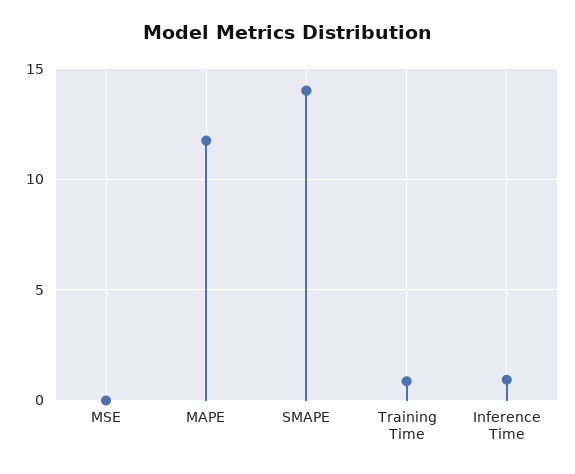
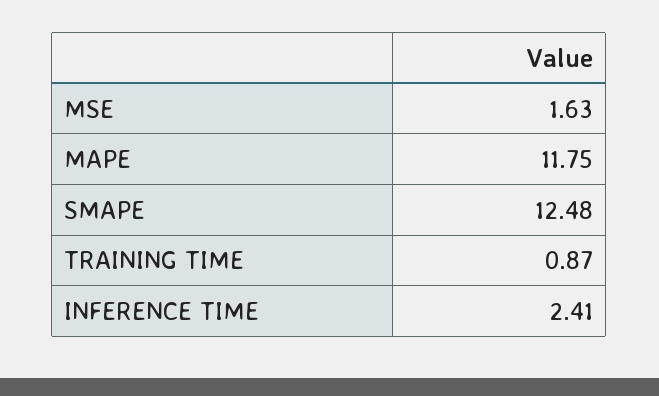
MSE: 0 -> 1.63
SMAPE: 14 -> 12.48
Inference Time: 1 -> 2.41

